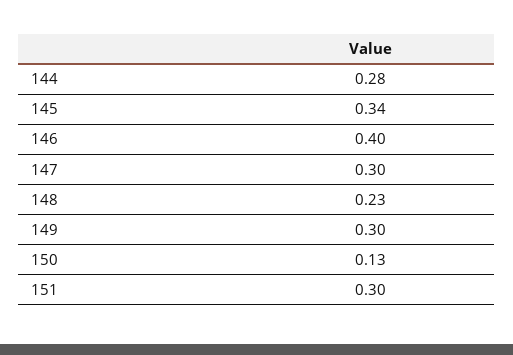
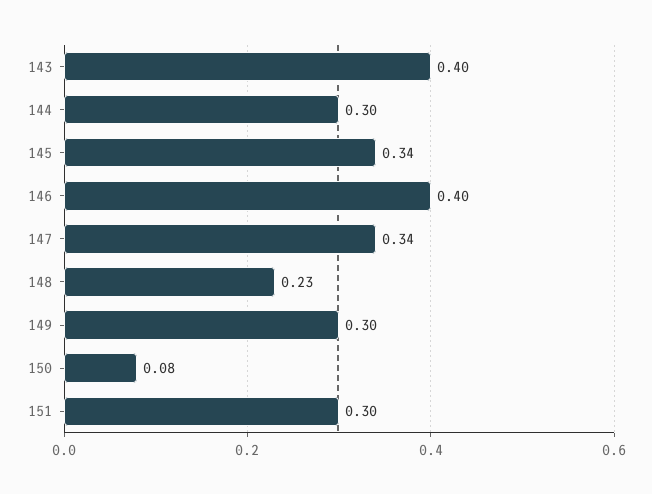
144: 0.28 -> 0.3
147: 0.3 -> 0.34
150: 0.13 -> 0.08
143: none -> 0.4

